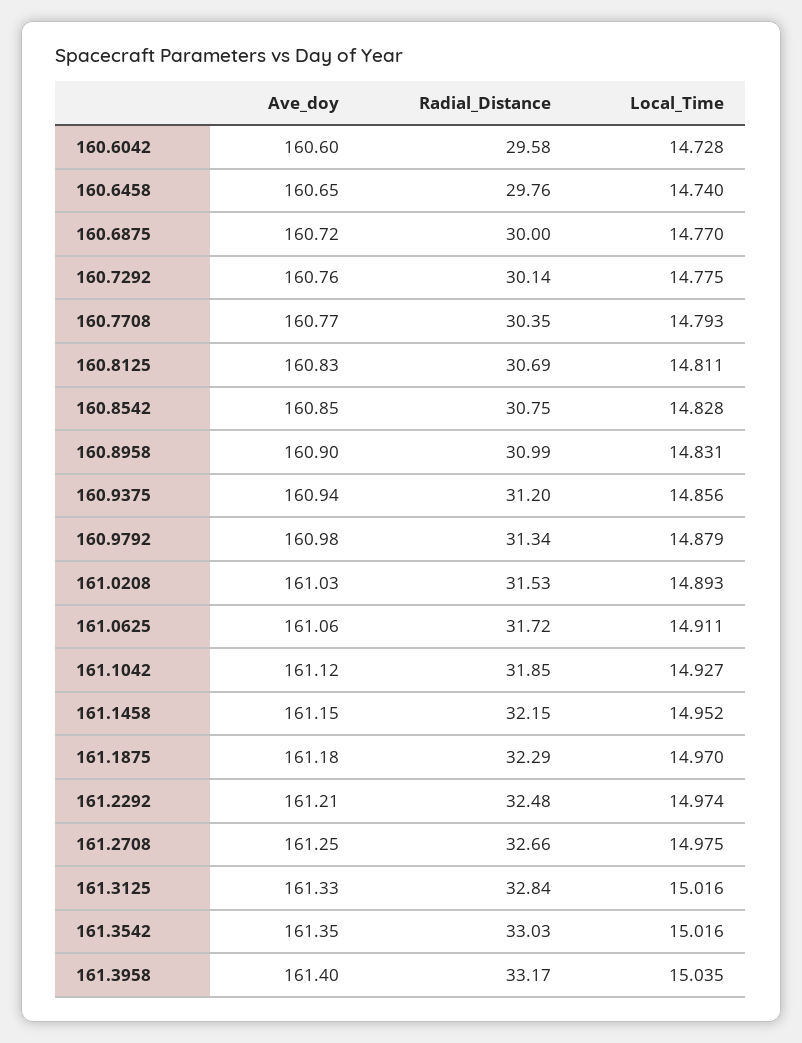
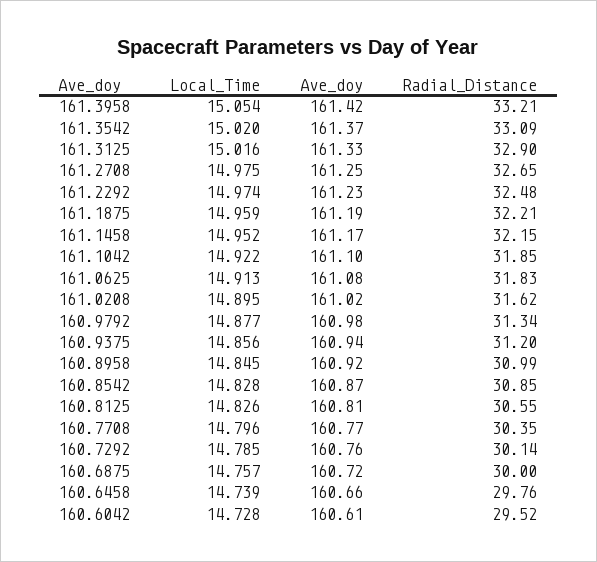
Ave_doy, 160.6042: 160.6 -> 160.61
Radial_Distance, 160.6042: 29.58 -> 29.52
Ave_doy, 160.6458: 160.65 -> 160.66
Local_Time, 160.6458: 14.74 -> 14.739
Local_Time, 160.6875: 14.77 -> 14.757
Local_Time, 160.7292: 14.775 -> 14.785
Local_Time, 160.7708: 14.793 -> 14.796
Ave_doy, 160.8125: 160.83 -> 160.81
Radial_Distance, 160.8125: 30.69 -> 30.55
Local_Time, 160.8125: 14.811 -> 14.826
Ave_doy, 160.8542: 160.85 -> 160.87
Radial_Distance, 160.8542: 30.75 -> 30.85
Ave_doy, 160.8958: 160.9 -> 160.92
Local_Time, 160.8958: 14.831 -> 14.845
Local_Time, 160.9792: 14.879 -> 14.877
Ave_doy, 161.0208: 161.03 -> 161.02
Radial_Distance, 161.0208: 31.53 -> 31.62
Local_Time, 161.0208: 14.893 -> 14.895
Ave_doy, 161.0625: 161.06 -> 161.08
Radial_Distance, 161.0625: 31.72 -> 31.83
Local_Time, 161.0625: 14.911 -> 14.913
Ave_doy, 161.1042: 161.12 -> 161.1
Local_Time, 161.1042: 14.927 -> 14.922
Ave_doy, 161.1458: 161.15 -> 161.17
Ave_doy, 161.1875: 161.18 -> 161.19
Radial_Distance, 161.1875: 32.29 -> 32.21
Local_Time, 161.1875: 14.97 -> 14.959
Ave_doy, 161.2292: 161.21 -> 161.23
Radial_Distance, 161.2708: 32.66 -> 32.65
Radial_Distance, 161.3125: 32.84 -> 32.9
Ave_doy, 161.3542: 161.35 -> 161.37
Radial_Distance, 161.3542: 33.03 -> 33.09
Local_Time, 161.3542: 15.016 -> 15.02
Ave_doy, 161.3958: 161.4 -> 161.42
Radial_Distance, 161.3958: 33.17 -> 33.21
Local_Time, 161.3958: 15.035 -> 15.054

